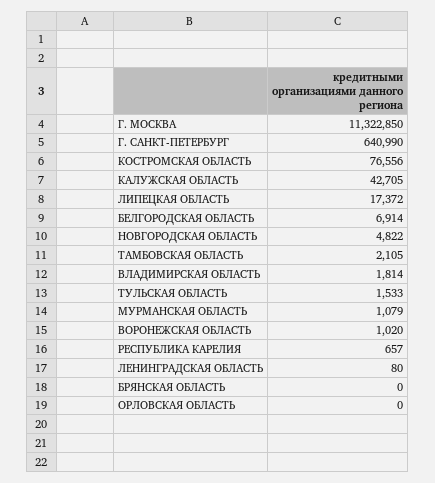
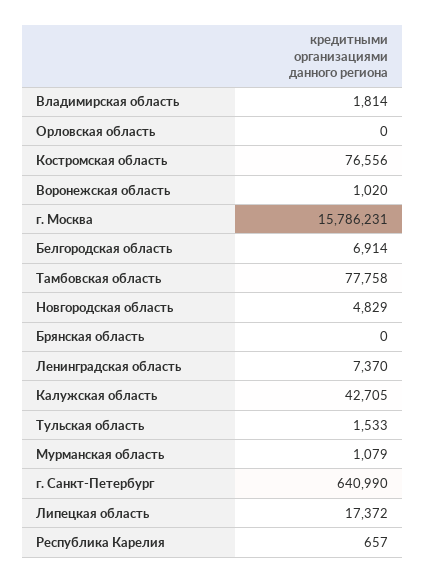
Г. МОСКВА: 11322850 -> 15786231
НОВГОРОДСКАЯ ОБЛАСТЬ: 4822 -> 4829
ТАМБОВСКАЯ ОБЛАСТЬ: 2105 -> 77758
ЛЕНИНГРАДСКАЯ ОБЛАСТЬ: 80 -> 7370

